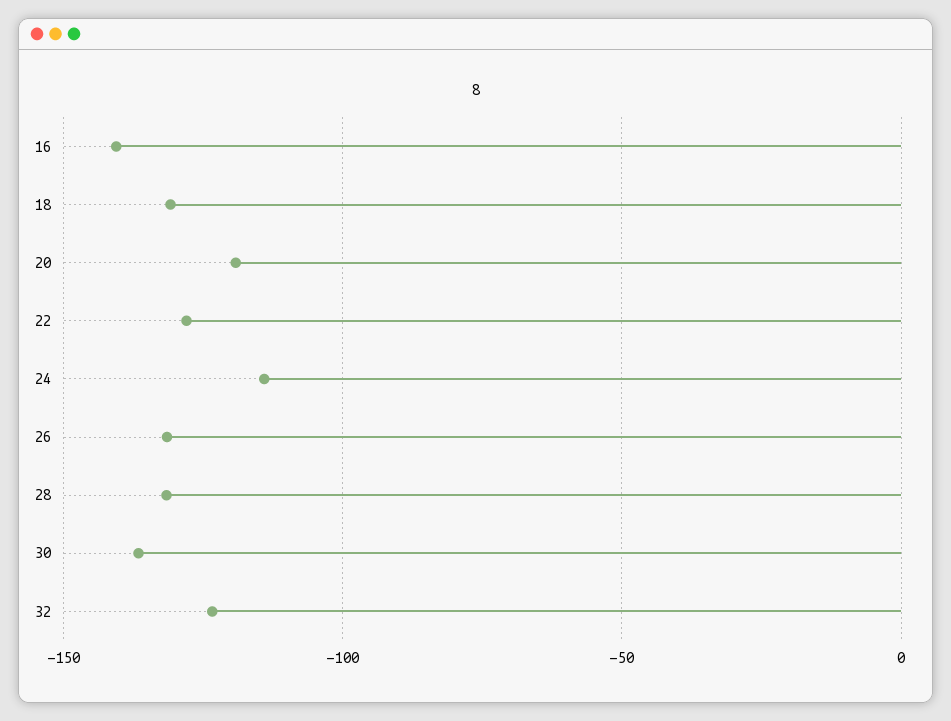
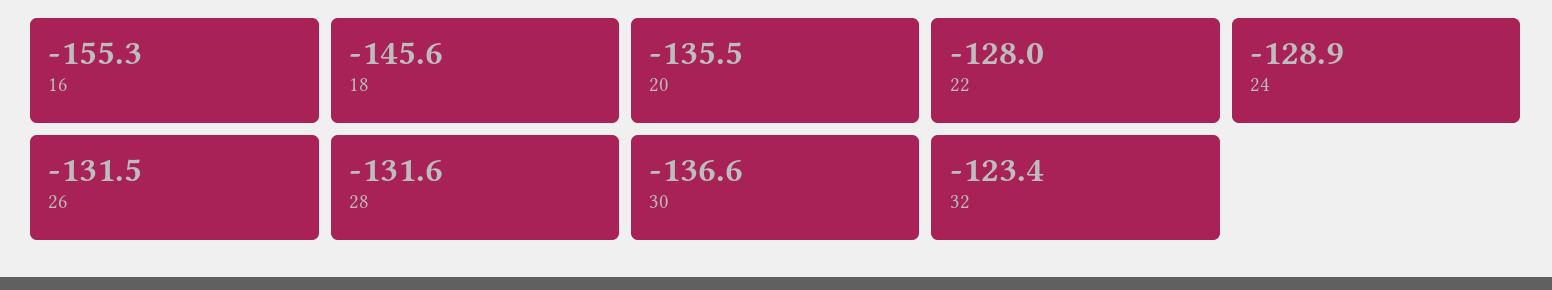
16: -140 -> -155.3
18: -130 -> -145.6
20: -120 -> -135.5
24: -115 -> -128.9

